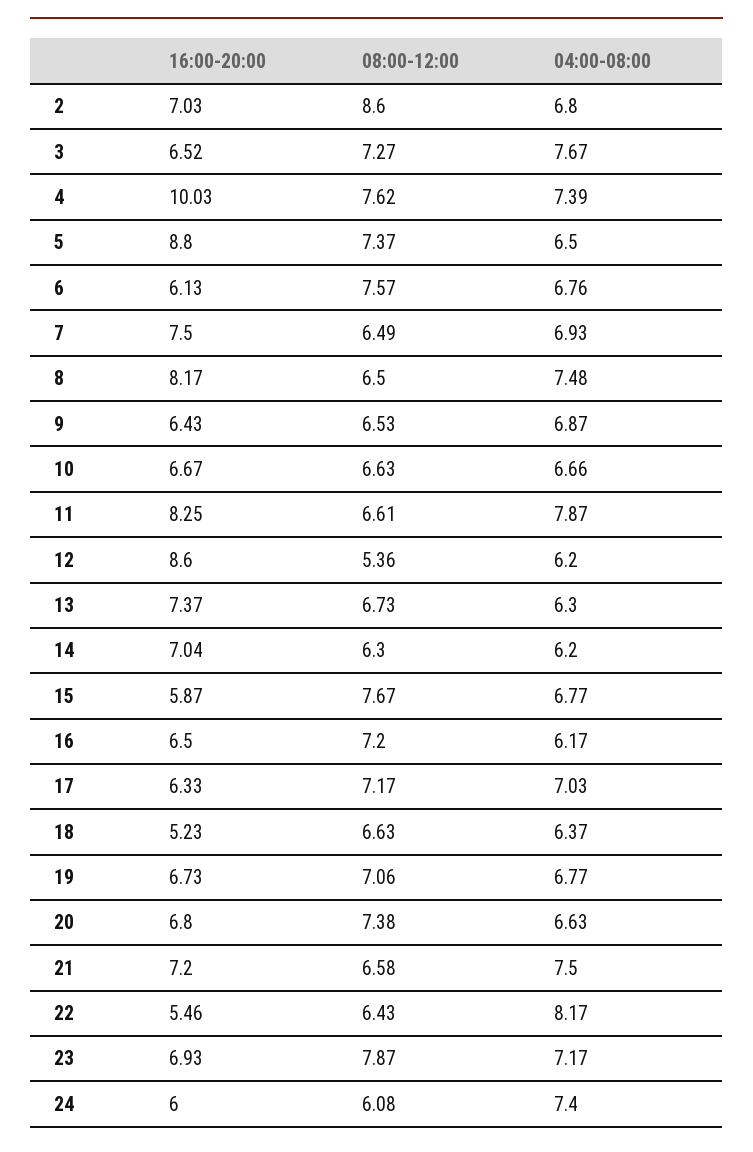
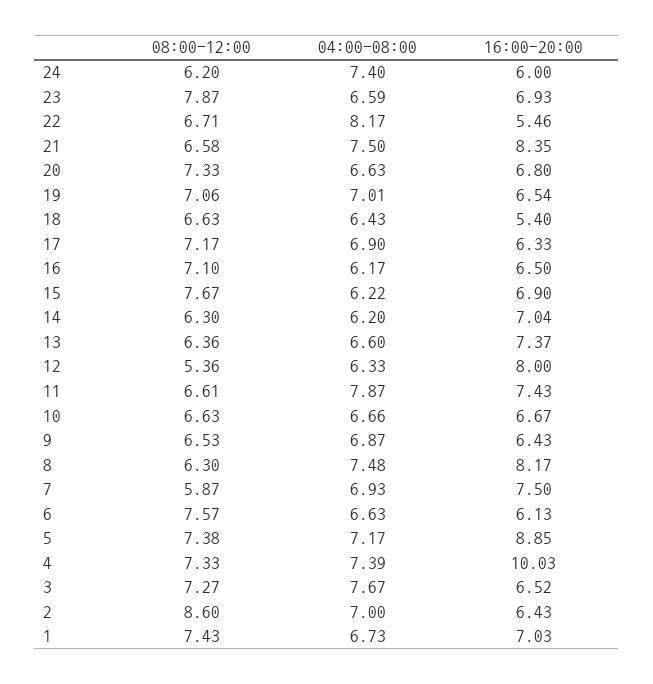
16:00-20:00, 2: 7.03 -> 6.43
04:00-08:00, 2: 6.8 -> 7
08:00-12:00, 4: 7.62 -> 7.33
16:00-20:00, 5: 8.8 -> 8.85
08:00-12:00, 5: 7.37 -> 7.38
04:00-08:00, 5: 6.5 -> 7.17
04:00-08:00, 6: 6.76 -> 6.63
08:00-12:00, 7: 6.49 -> 5.87
08:00-12:00, 8: 6.5 -> 6.3
16:00-20:00, 11: 8.25 -> 7.43
16:00-20:00, 12: 8.6 -> 8
04:00-08:00, 12: 6.2 -> 6.33
08:00-12:00, 13: 6.73 -> 6.36
04:00-08:00, 13: 6.3 -> 6.6
16:00-20:00, 15: 5.87 -> 6.9
04:00-08:00, 15: 6.77 -> 6.22
08:00-12:00, 16: 7.2 -> 7.1
04:00-08:00, 17: 7.03 -> 6.9
16:00-20:00, 18: 5.23 -> 5.4
04:00-08:00, 18: 6.37 -> 6.43
16:00-20:00, 19: 6.73 -> 6.54
04:00-08:00, 19: 6.77 -> 7.01
08:00-12:00, 20: 7.38 -> 7.33
16:00-20:00, 21: 7.2 -> 8.35
08:00-12:00, 22: 6.43 -> 6.71
04:00-08:00, 23: 7.17 -> 6.59
08:00-12:00, 24: 6.08 -> 6.2
08:00-12:00, 1: none -> 7.43
04:00-08:00, 1: none -> 6.73
16:00-20:00, 1: none -> 7.03

